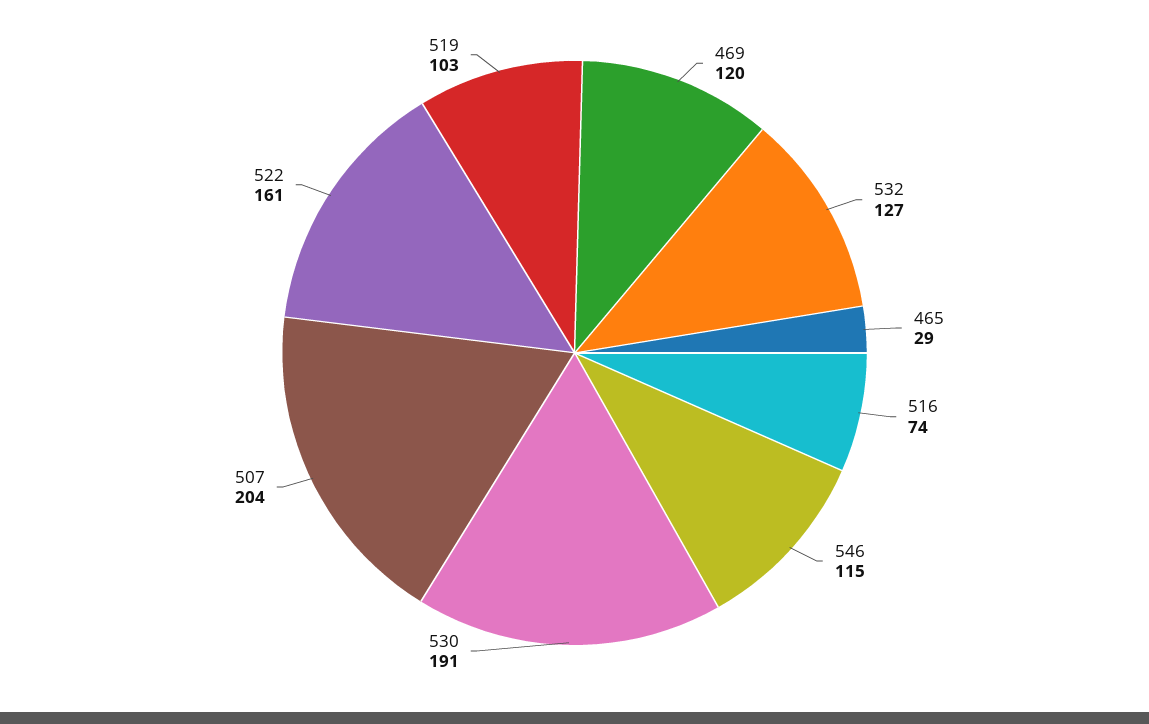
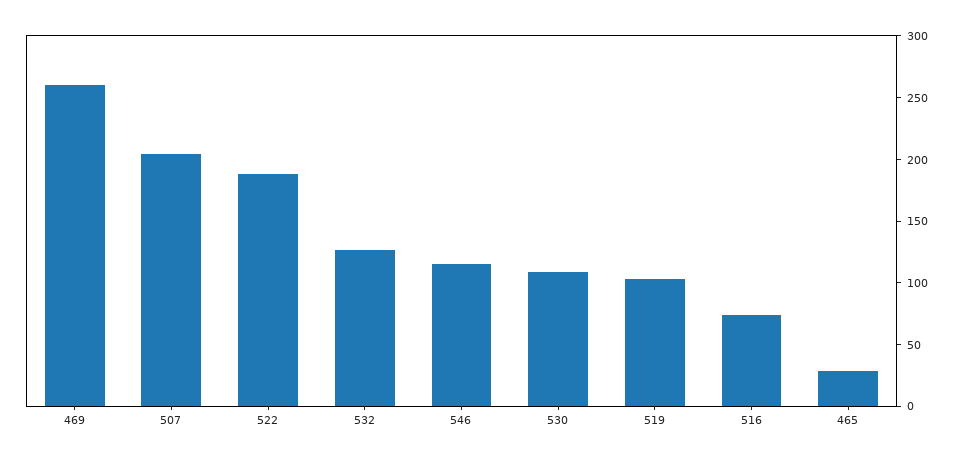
469: 120 -> 260
530: 191 -> 110
522: 161 -> 190

